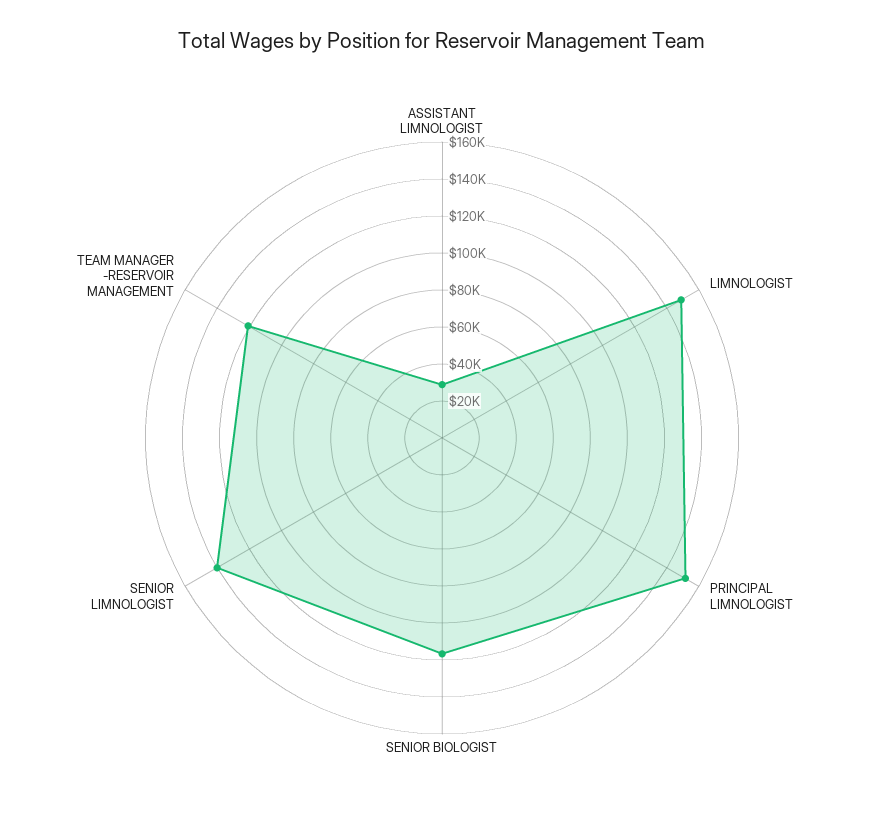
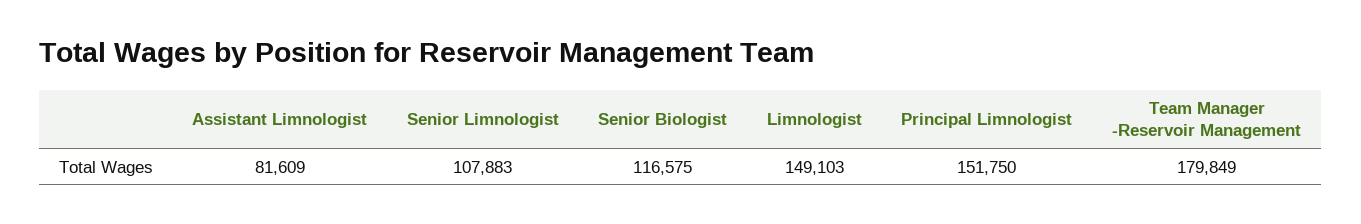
ASSISTANT LIMNOLOGIST: 30000 -> 81609
SENIOR LIMNOLOGIST: 140000 -> 107883
TEAM MANAGER -RESERVOIR MANAGEMENT: 120000 -> 179849

